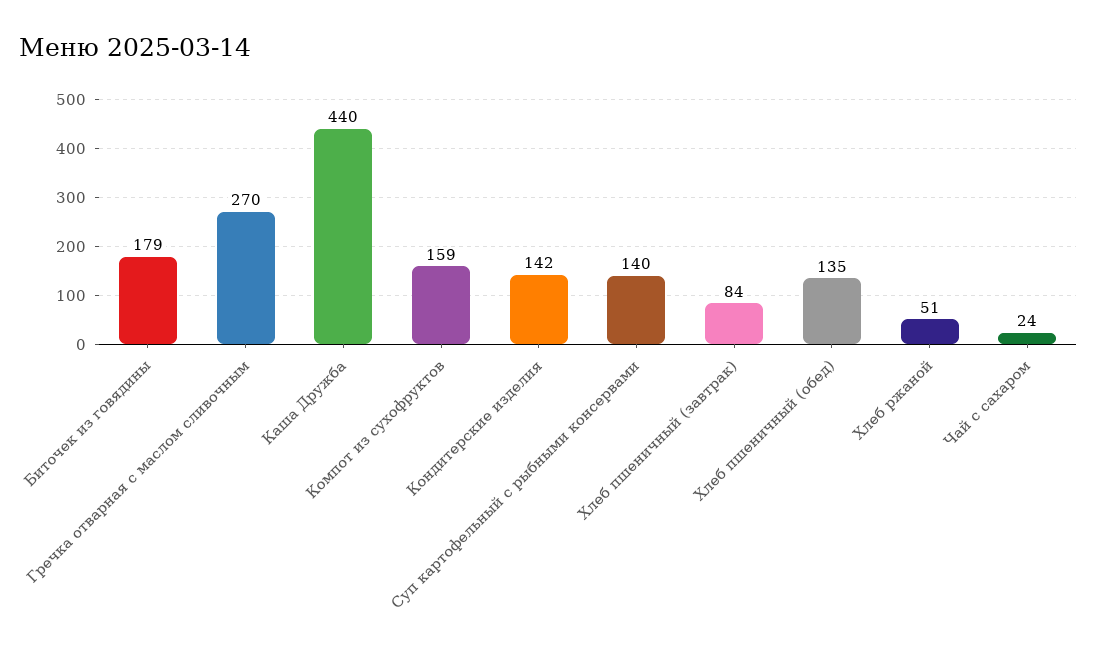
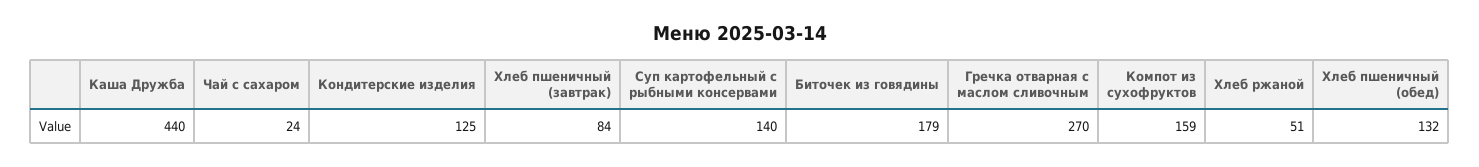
Кондитерские изделия: 142 -> 125
Хлеб пшеничный (обед): 135 -> 132

